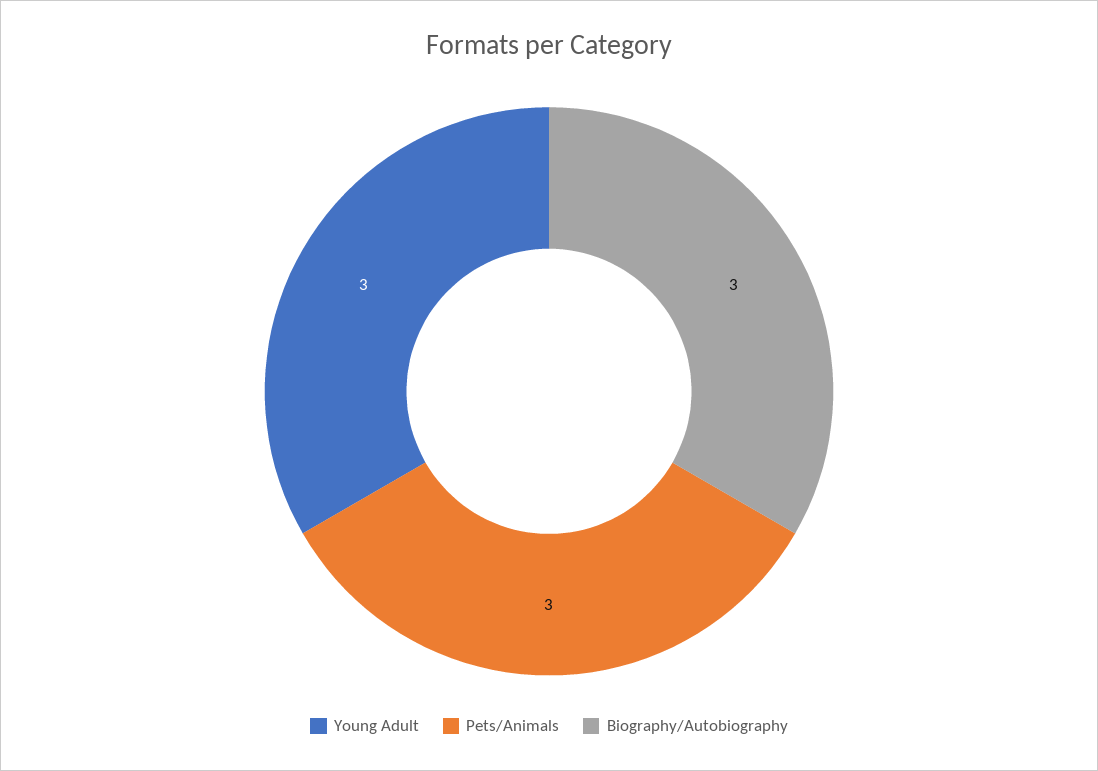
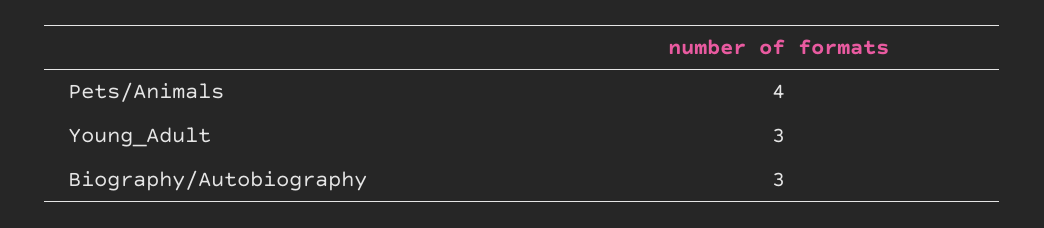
Pets/Animals: 3 -> 4

